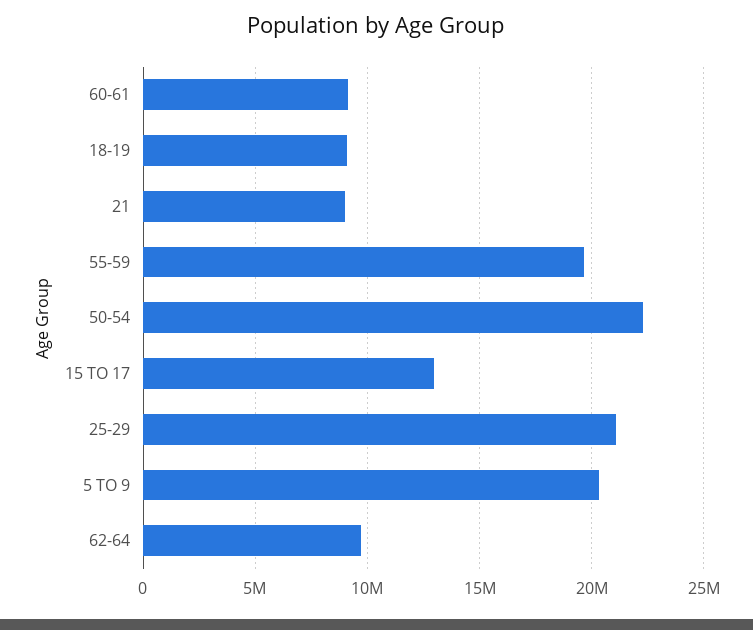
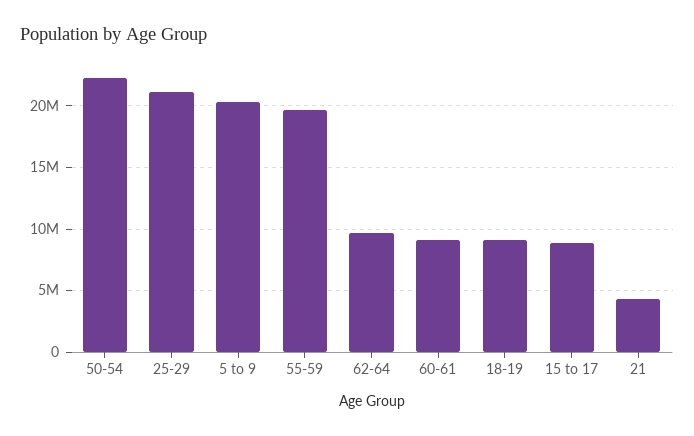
21: 9000000 -> 4500000
15 TO 17: 13000000 -> 9000000

